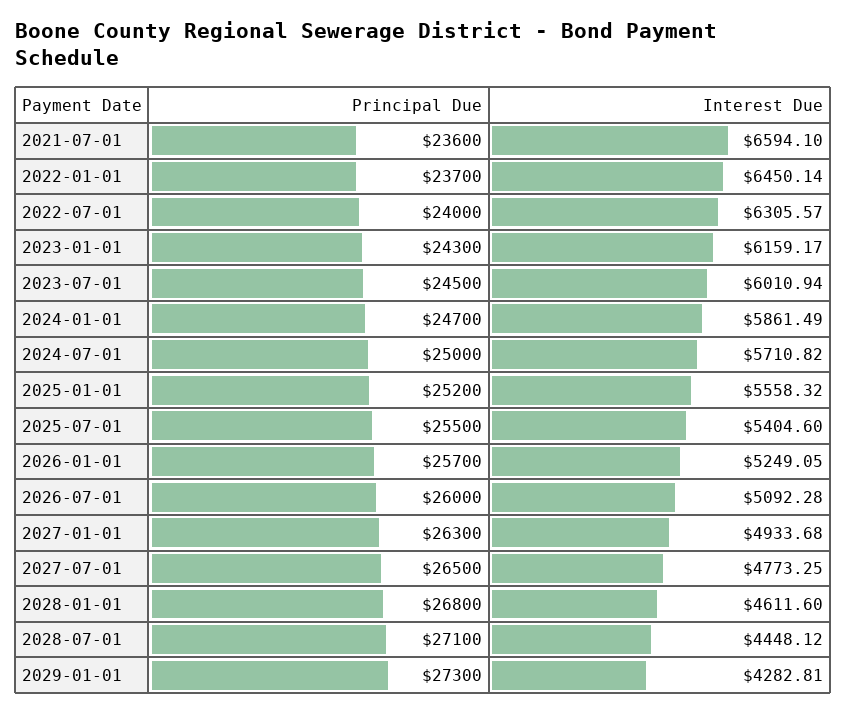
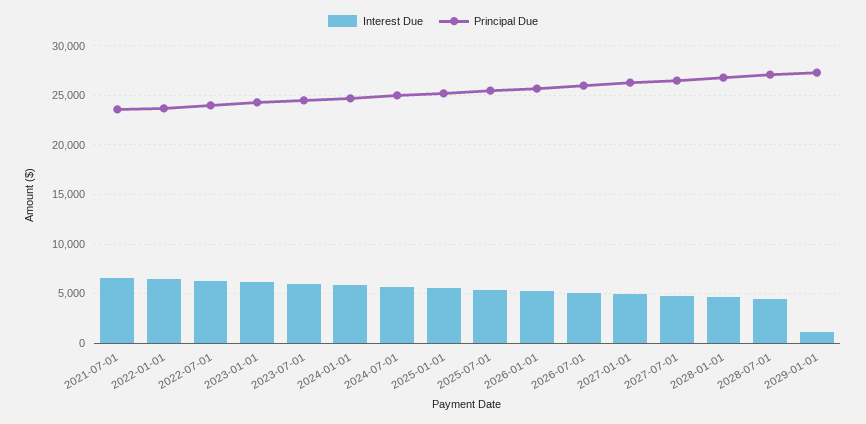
Interest Due, 2029-01-01: 4282.81 -> 1000

